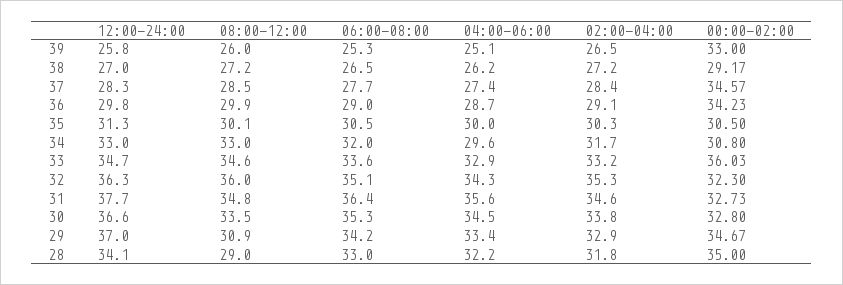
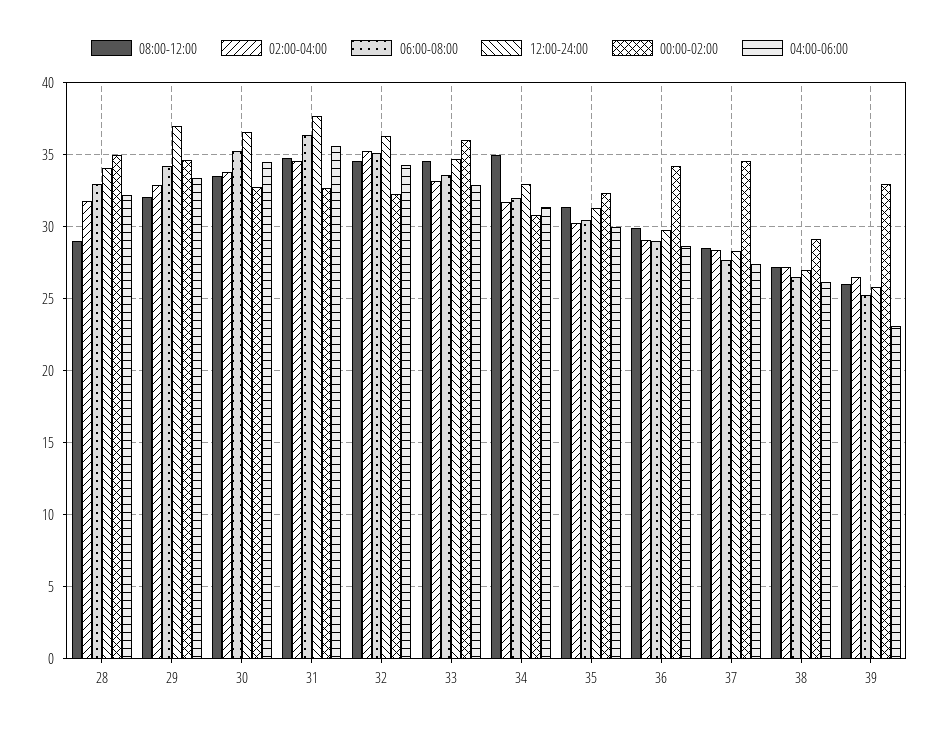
04:00-06:00, 39: 25.1 -> 23
08:00-12:00, 35: 30.1 -> 31.5
00:00-02:00, 35: 30.5 -> 32.5
08:00-12:00, 34: 33 -> 35
04:00-06:00, 34: 29.6 -> 31.5
08:00-12:00, 32: 36 -> 34.5
08:00-12:00, 29: 30.9 -> 32

